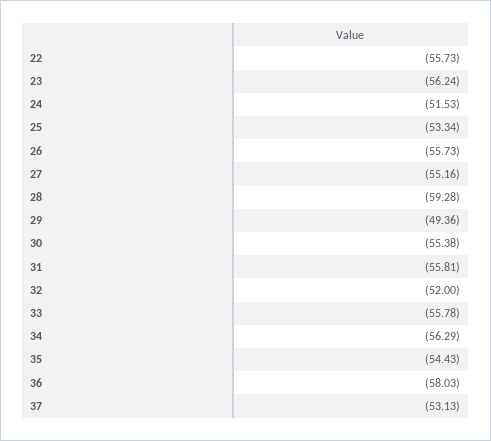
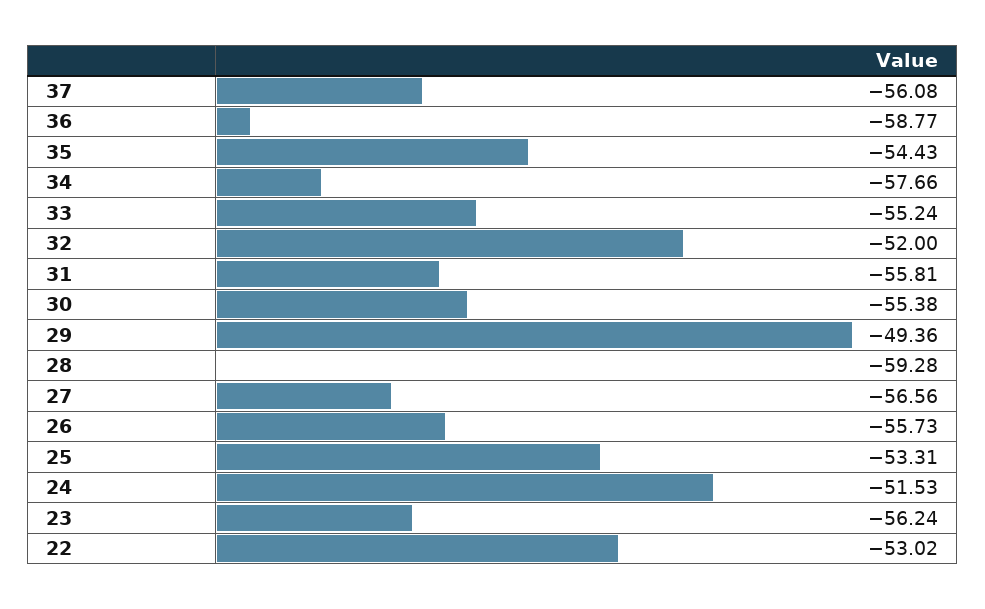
22: -55.73 -> -53.02
25: -53.34 -> -53.31
27: -55.16 -> -56.56
33: -55.78 -> -55.24
34: -56.29 -> -57.66
36: -58.03 -> -58.77
37: -53.13 -> -56.08

